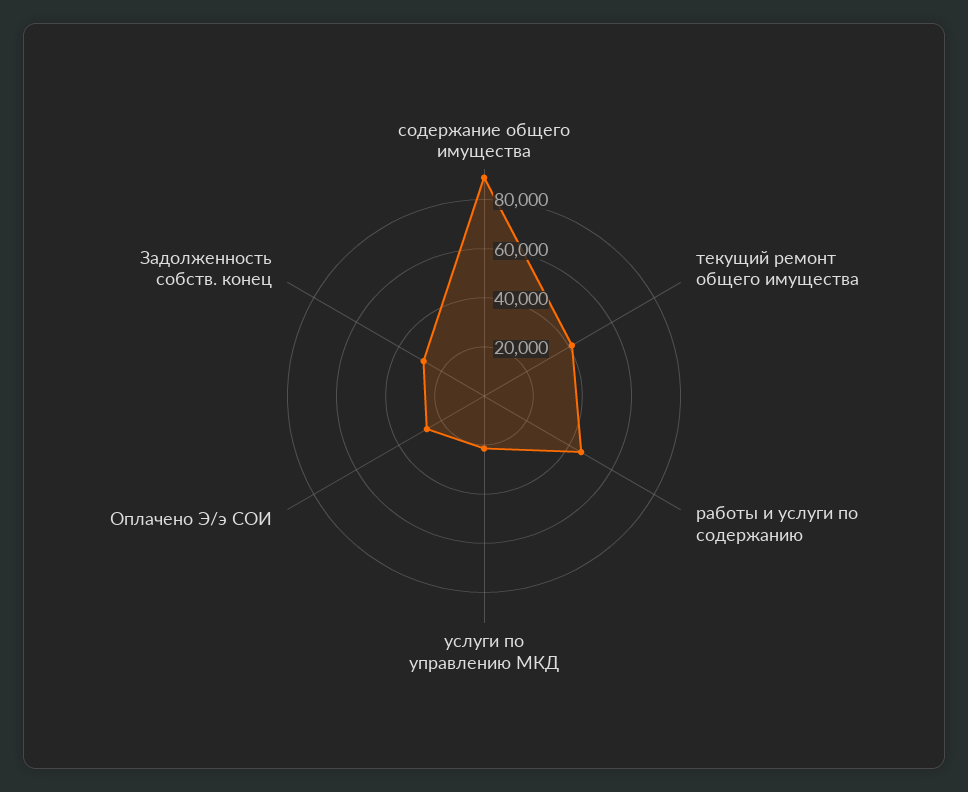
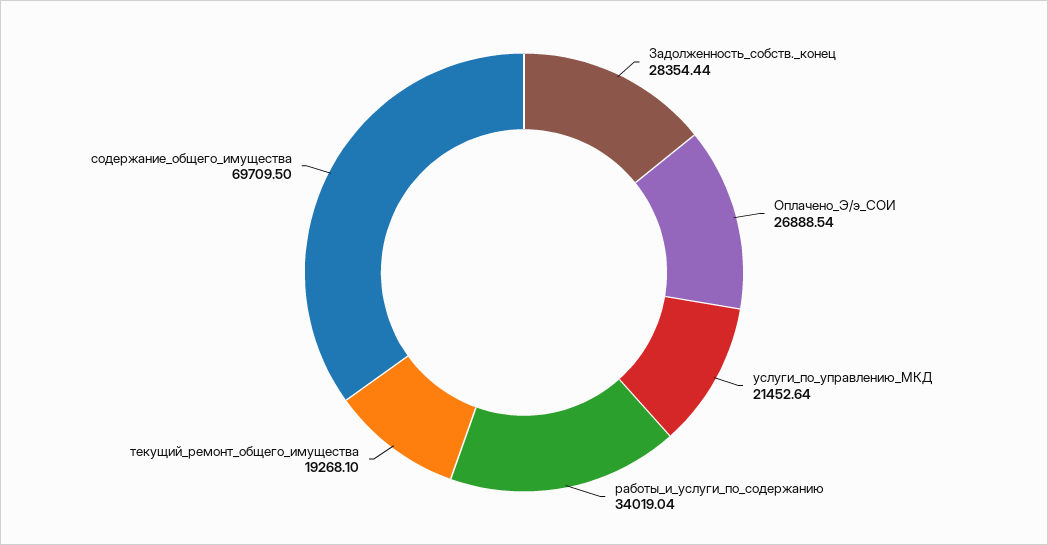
содержание общего имущества: 90000 -> 69709.5
текущий ремонт общего имущества: 40000 -> 19268.1
работы и услуги по содержанию: 45000 -> 34019.04

